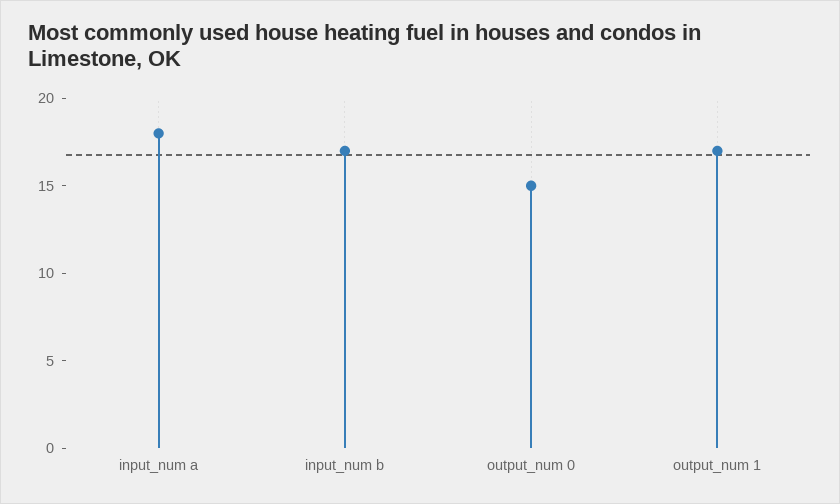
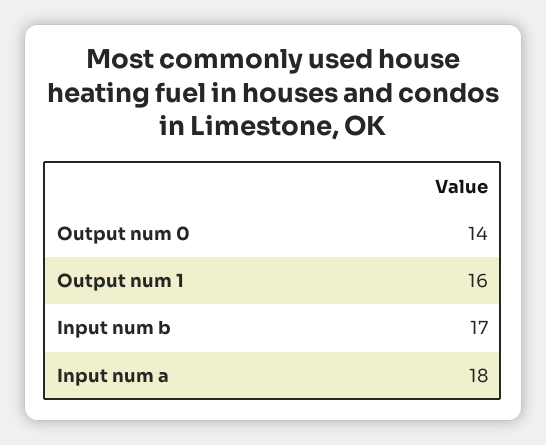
output_num 0: 15 -> 14
output_num 1: 17 -> 16

